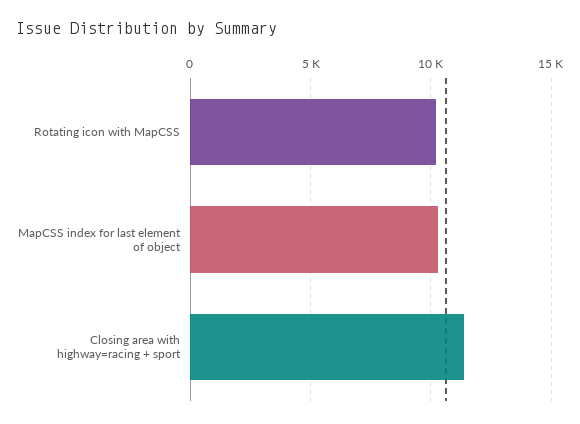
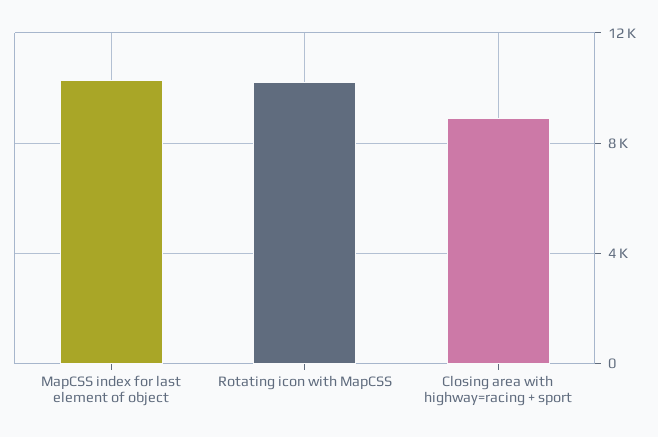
Closing area with highway=racing + sport: 11500 -> 9000

